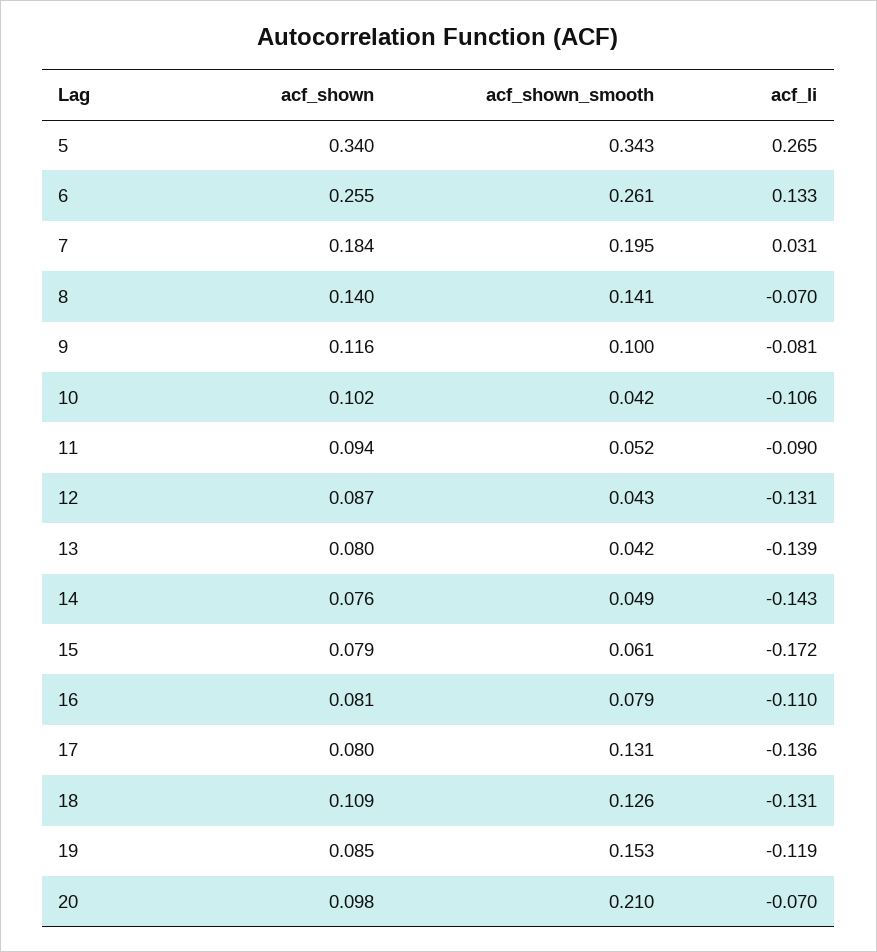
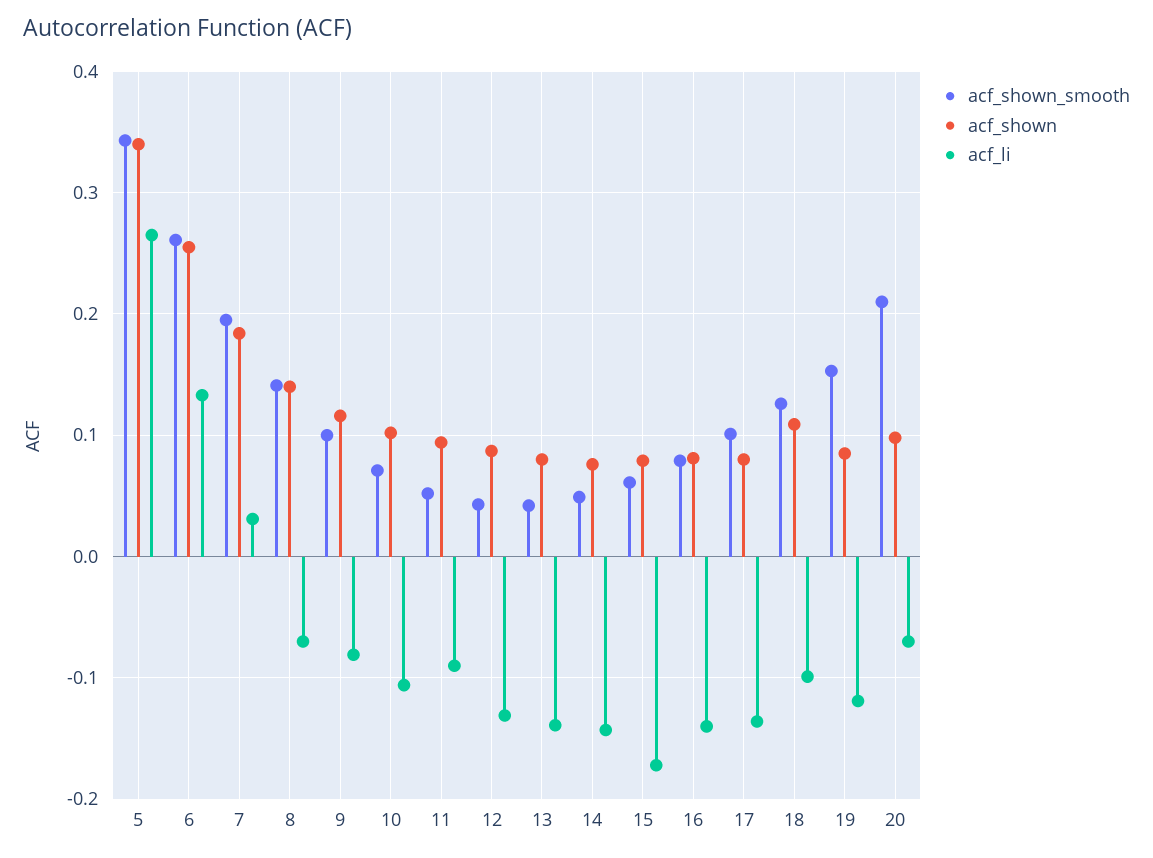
acf_shown_smooth, 10: 0.042 -> 0.07
acf_li, 16: -0.11 -> -0.14
acf_shown_smooth, 17: 0.131 -> 0.1
acf_li, 18: -0.131 -> -0.1

